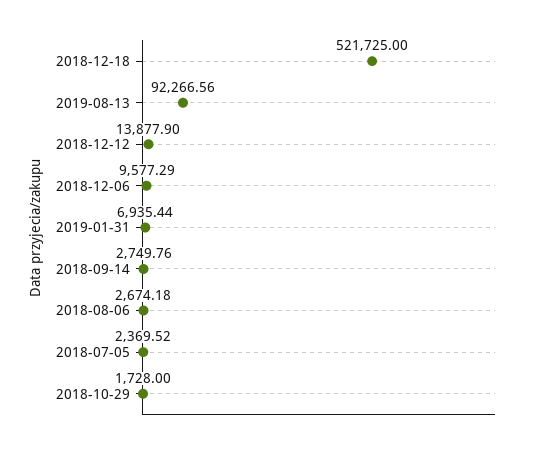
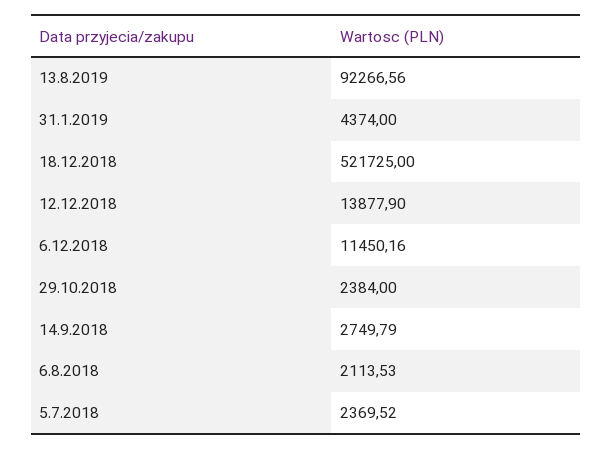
2018-12-06: 9577.29 -> 11450.16
2019-01-31: 6935.44 -> 4374
2018-09-14: 2749.76 -> 2749.79
2018-08-06: 2674.18 -> 2113.53
2018-10-29: 1728 -> 2384

